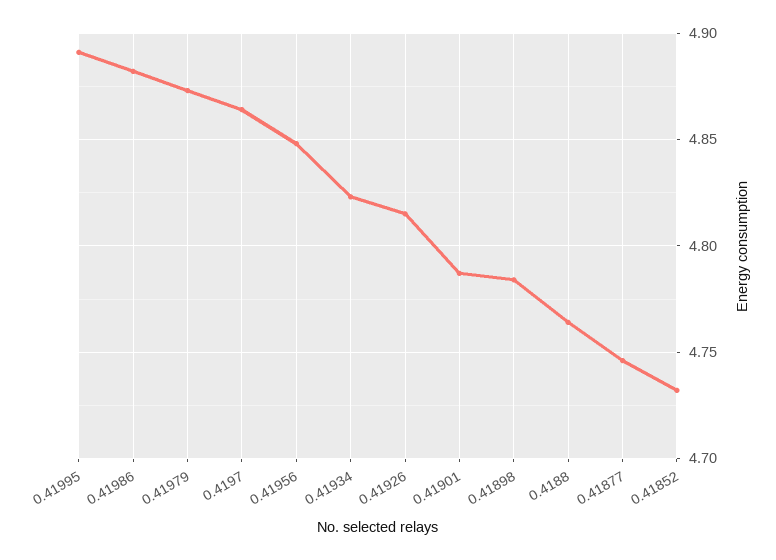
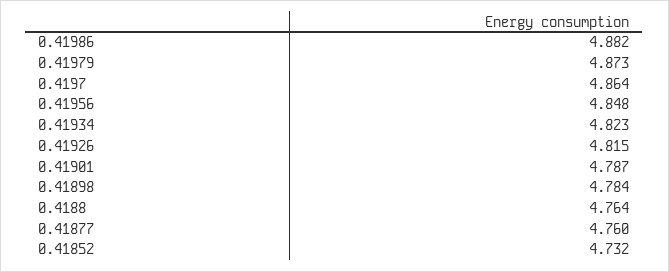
0.41995: 4.89 -> none
0.41877: 4.745 -> 4.76

